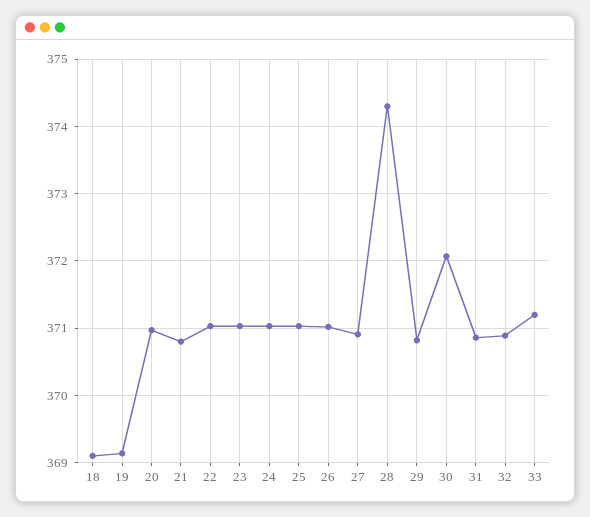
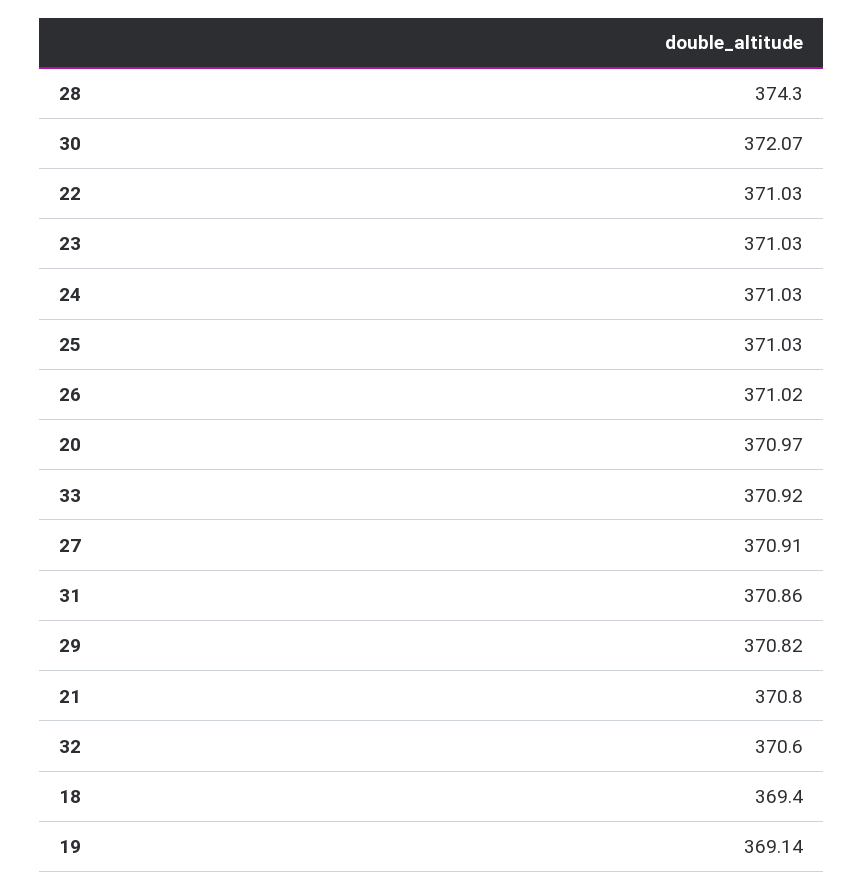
18: 369.1 -> 369.4
32: 370.9 -> 370.6
33: 371.2 -> 370.92

